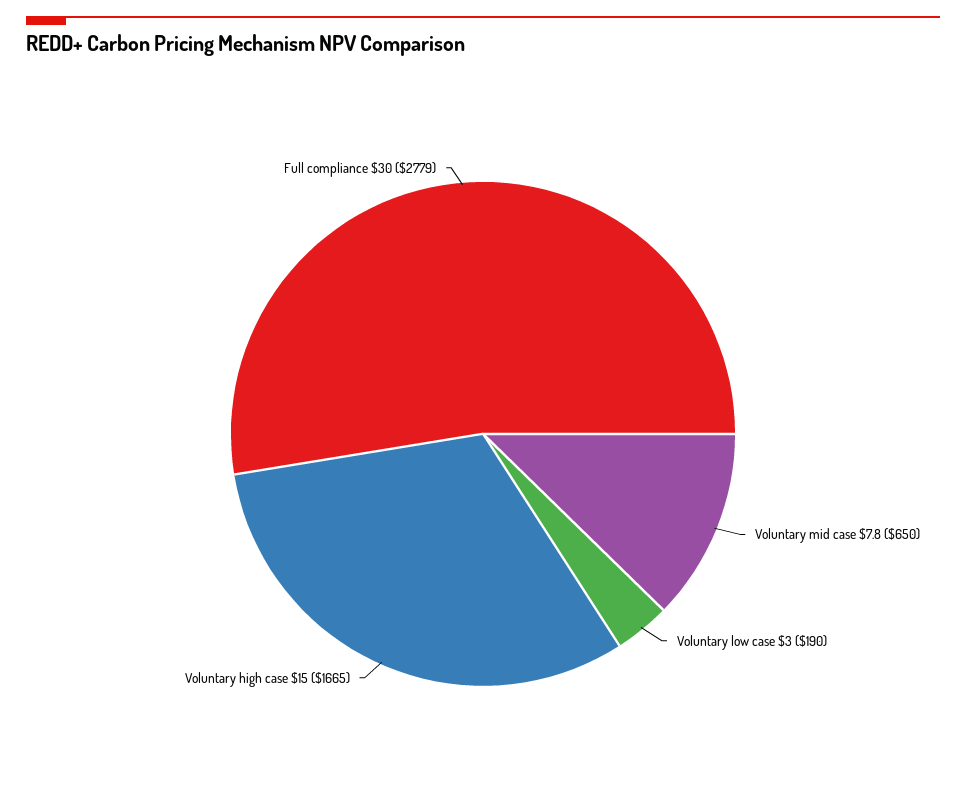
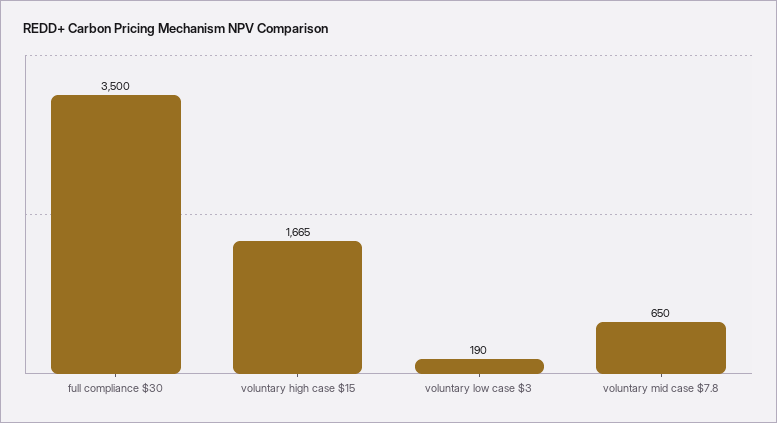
Full compliance $30: 2779 -> 3500

